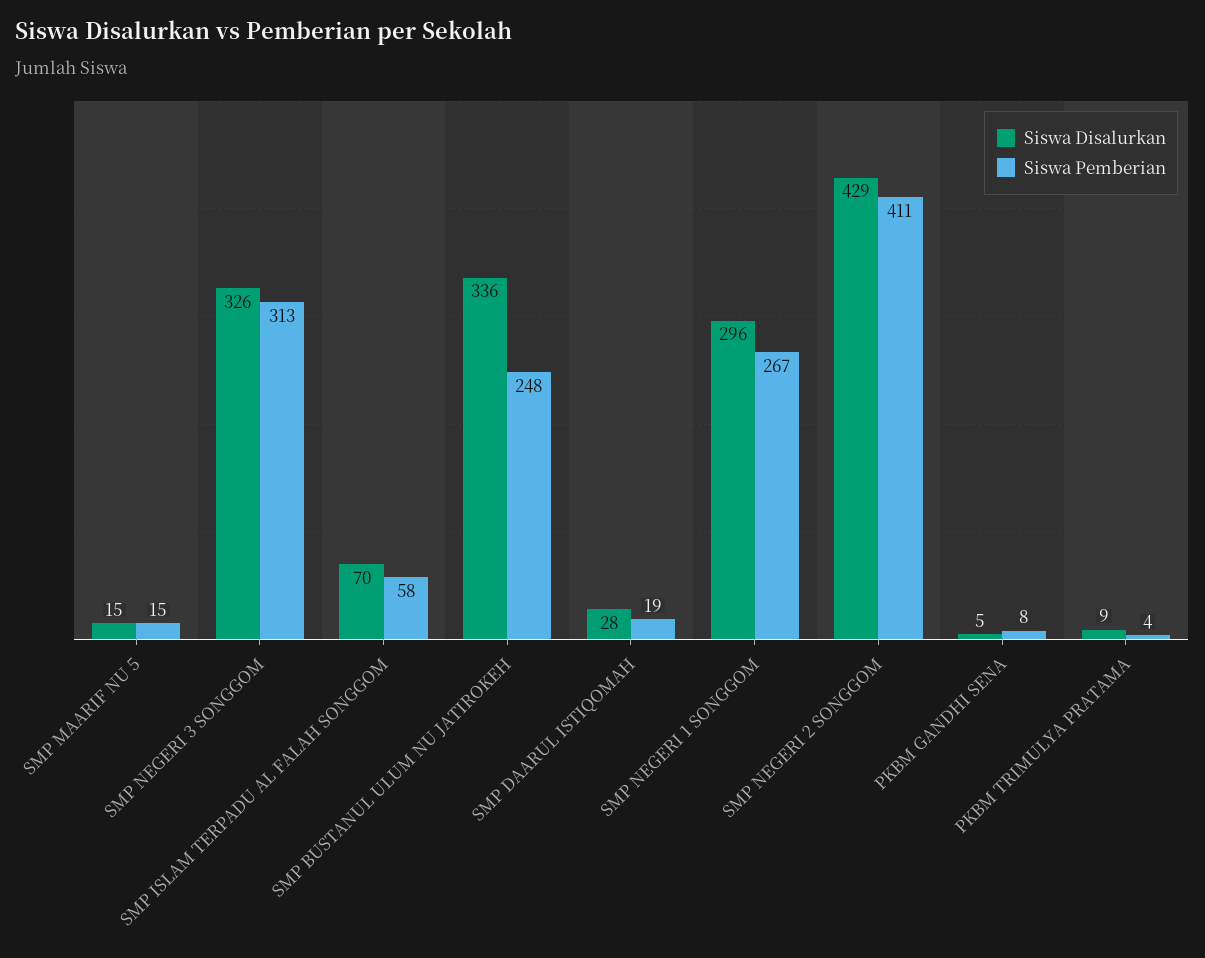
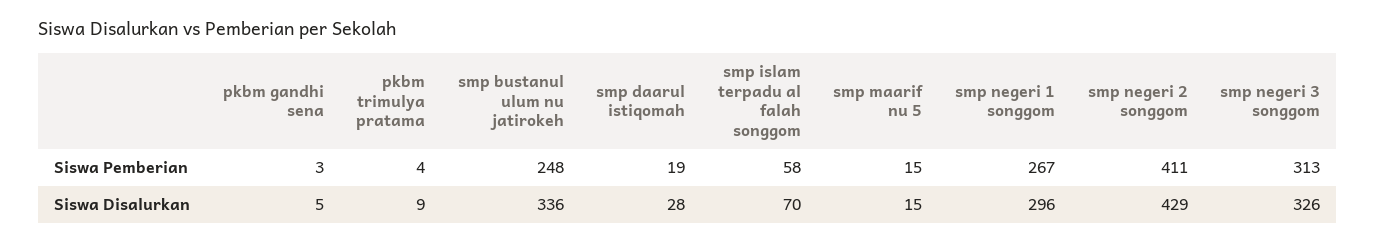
Siswa Pemberian, PKBM GANDHI SENA: 8 -> 3

